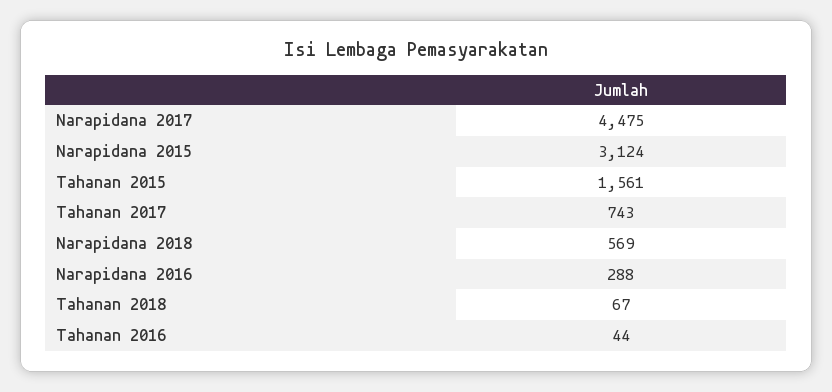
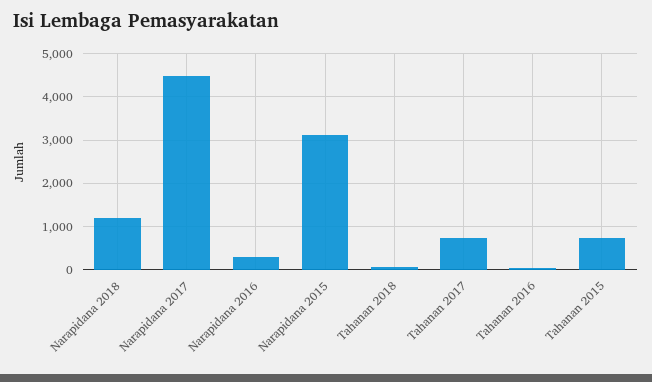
Tahanan 2015: 1561 -> 800
Narapidana 2018: 569 -> 1200

